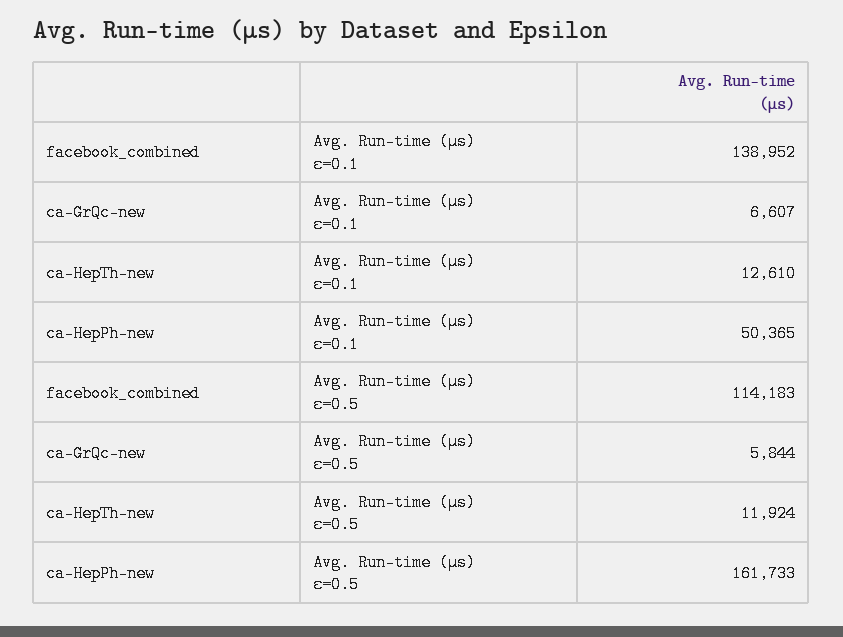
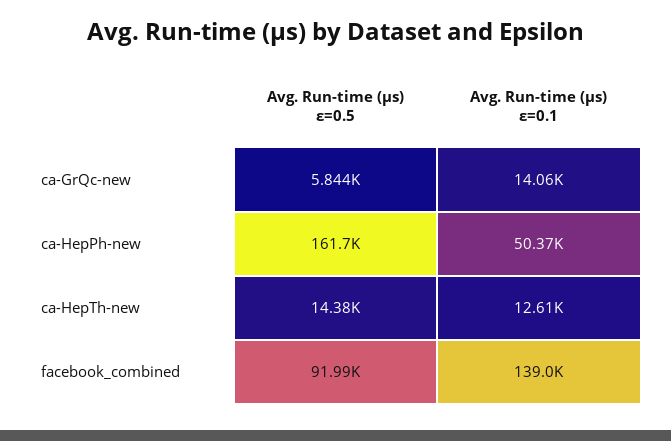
ca-GrQc-new, Avg. Run-time (μs) ε=0.1: 6607 -> 14060
facebook_combined, Avg. Run-time (μs) ε=0.5: 114183 -> 91990
ca-HepTh-new, Avg. Run-time (μs) ε=0.5: 11924 -> 14380

